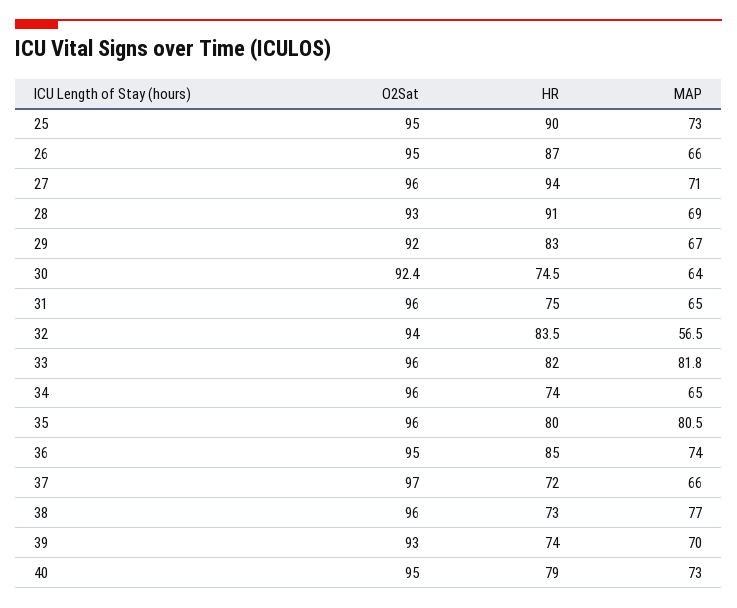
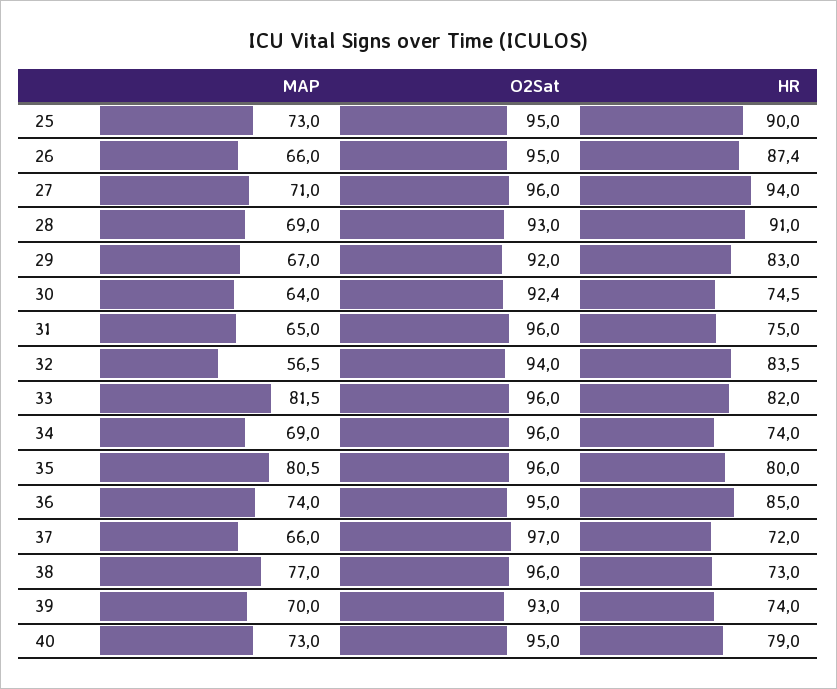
HR, 26: 87 -> 87.4
MAP, 33: 81.8 -> 81.5
MAP, 34: 65 -> 69

